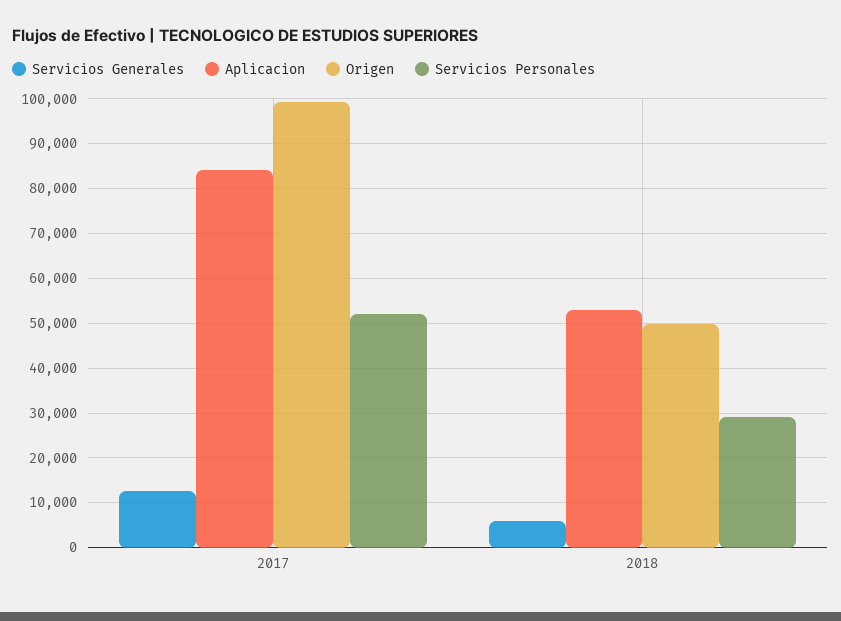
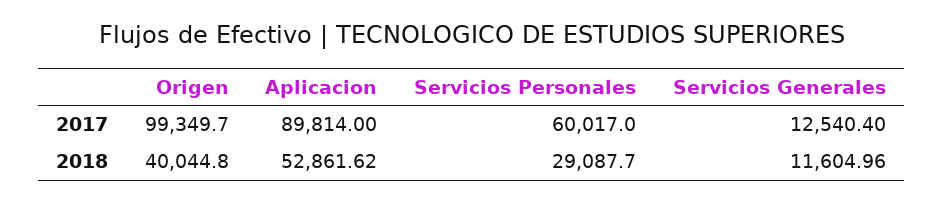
Aplicacion, 2017: 84000 -> 89814
Servicios Personales, 2017: 52000 -> 60017
Servicios Generales, 2018: 6000 -> 11604.96
Origen, 2018: 50000 -> 40044.8

